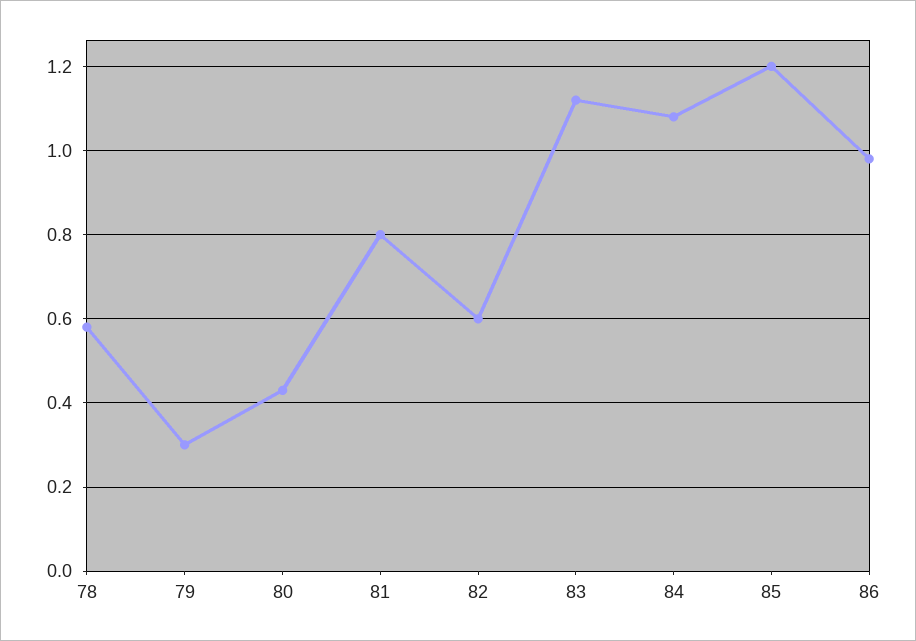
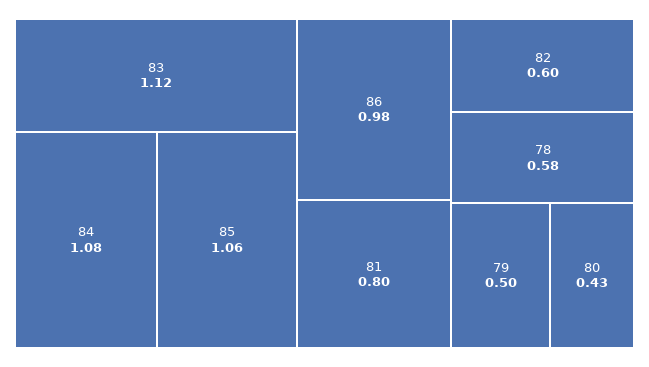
79: 0.3 -> 0.5
85: 1.2 -> 1.06

